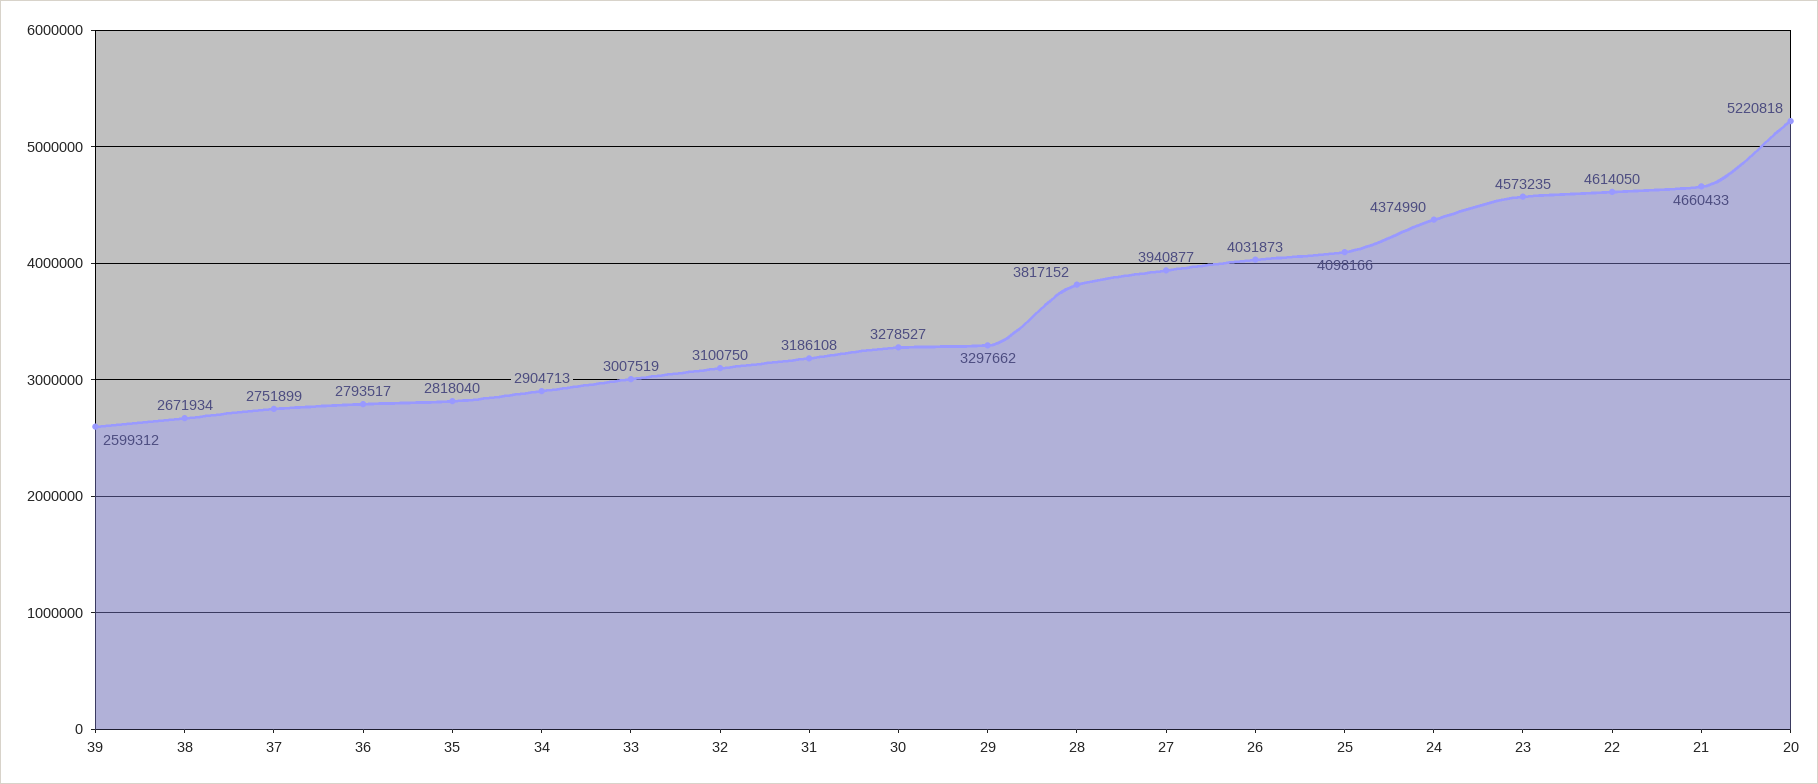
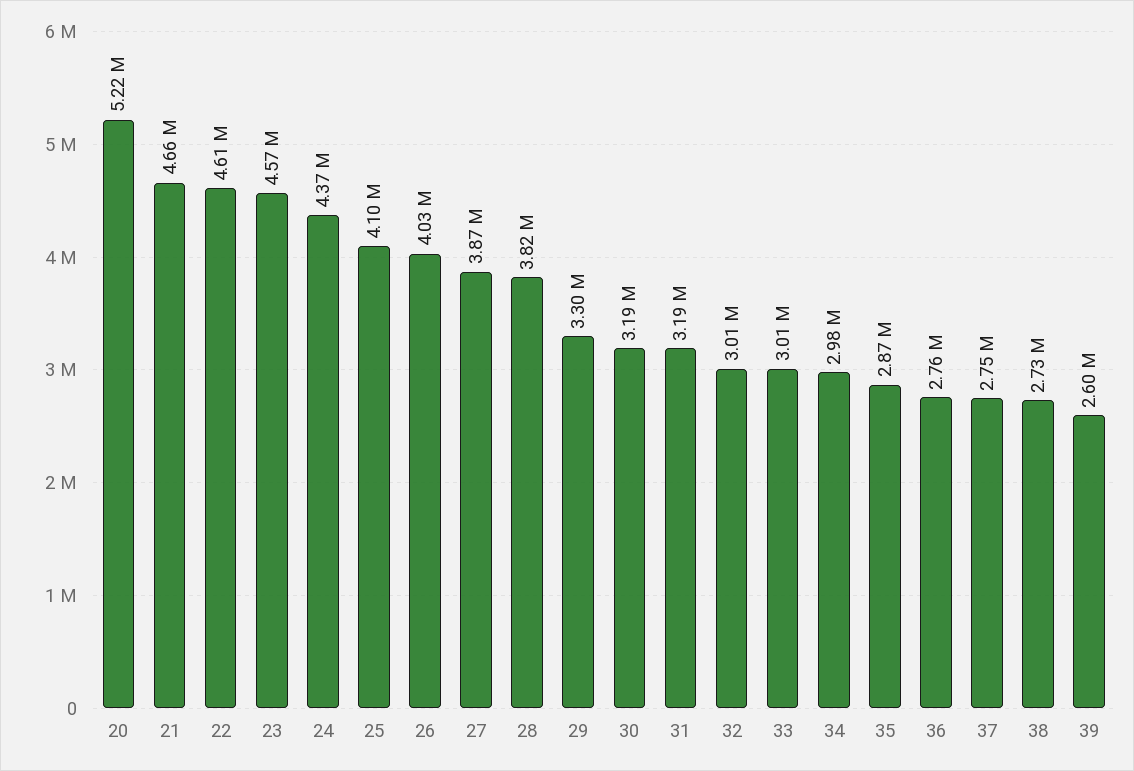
38: 2671934 -> 2730000
36: 2793517 -> 2760000
35: 2818040 -> 2870000
34: 2904713 -> 2980000
32: 3100750 -> 3010000
30: 3278527 -> 3190000
27: 3940877 -> 3870000

